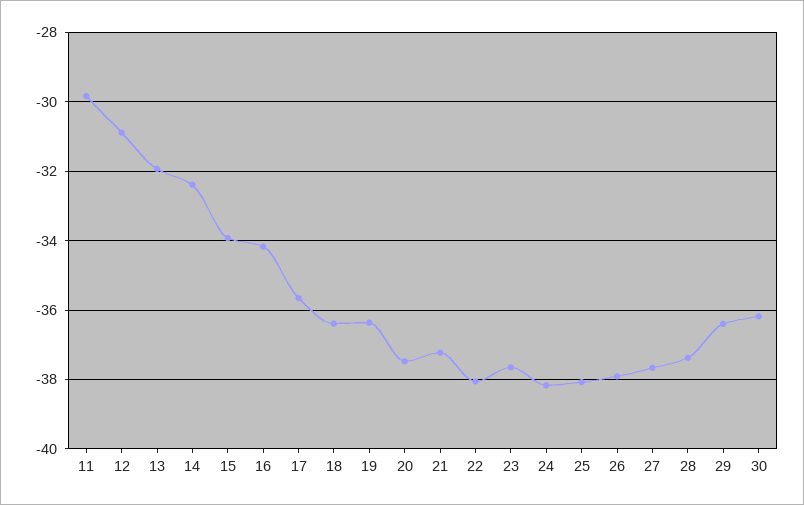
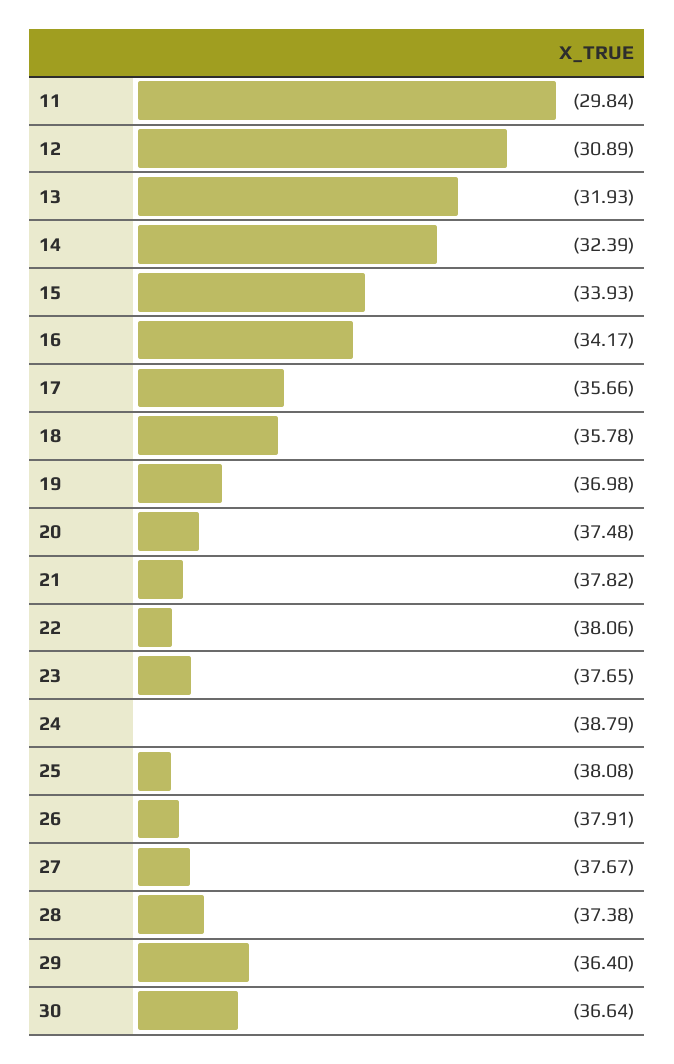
18: -36.4 -> -35.78
19: -36.4 -> -36.98
21: -37.2 -> -37.82
24: -38.2 -> -38.79
30: -36.2 -> -36.64

